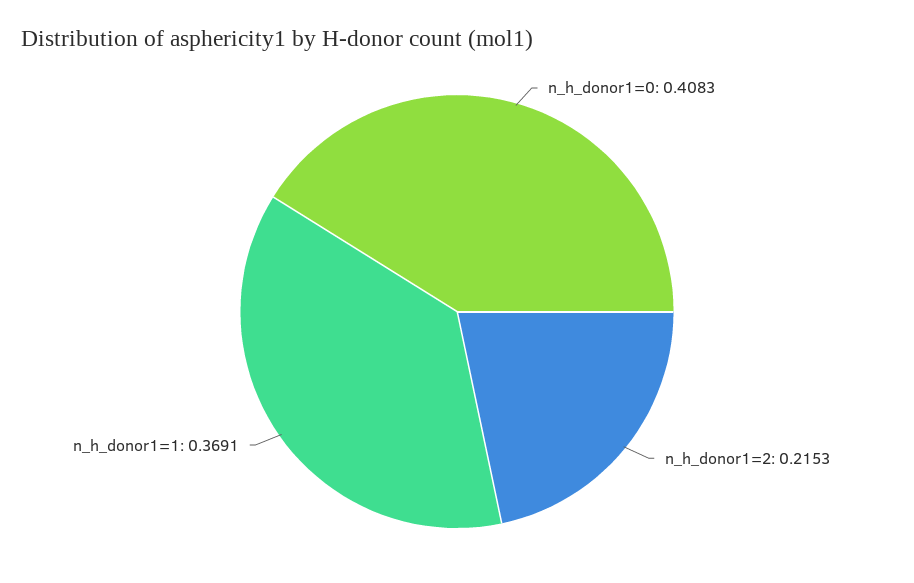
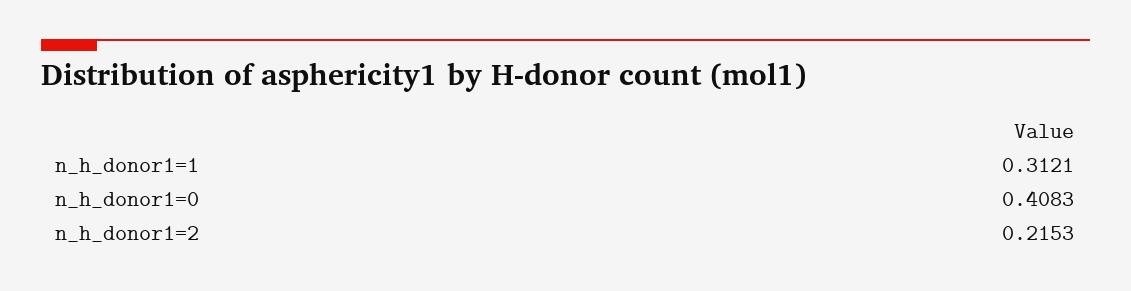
n_h_donor1=1: 0.3691 -> 0.3121

